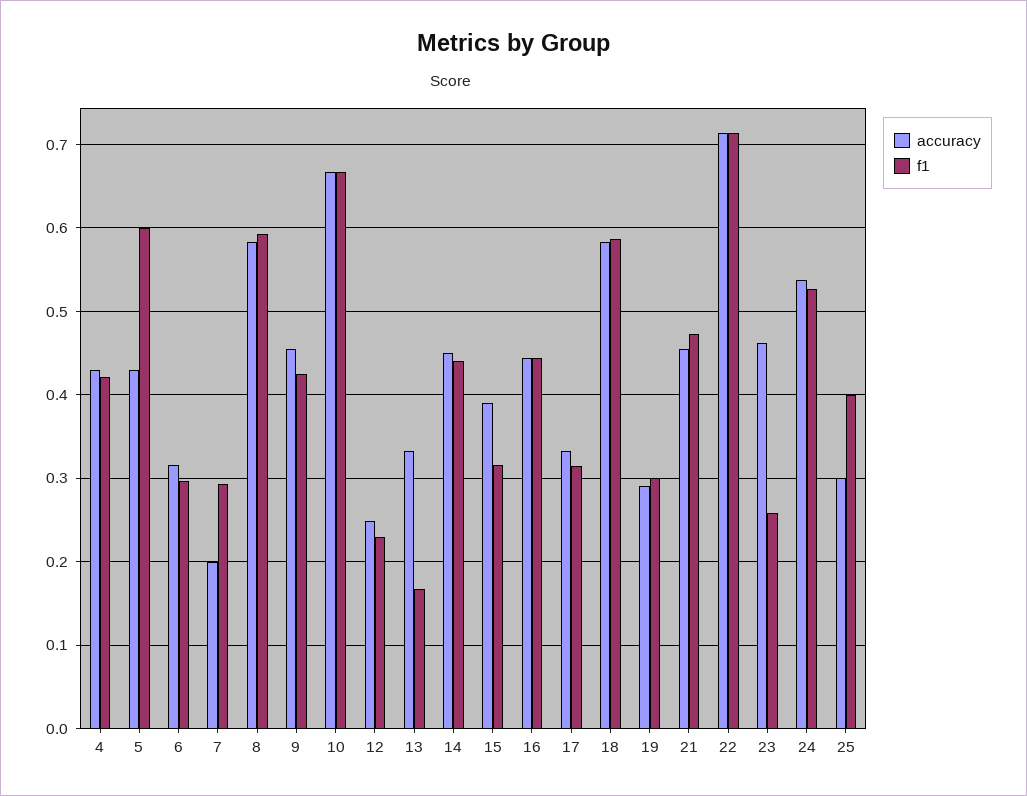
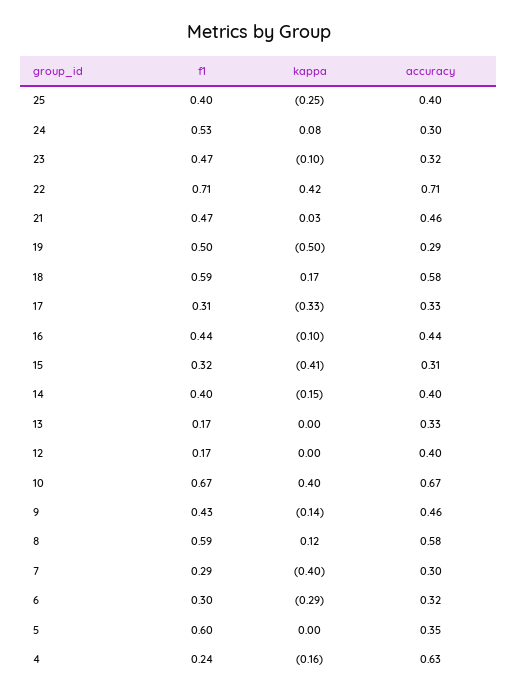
accuracy, 4: 0.43 -> 0.63
f1, 4: 0.42 -> 0.24
accuracy, 5: 0.43 -> 0.35
accuracy, 7: 0.2 -> 0.3
accuracy, 12: 0.25 -> 0.4
f1, 12: 0.23 -> 0.17
accuracy, 14: 0.45 -> 0.4
f1, 14: 0.44 -> 0.4
accuracy, 15: 0.39 -> 0.31
f1, 19: 0.3 -> 0.5
accuracy, 23: 0.46 -> 0.32
f1, 23: 0.26 -> 0.47
accuracy, 24: 0.54 -> 0.3
accuracy, 25: 0.3 -> 0.4
kappa, 25: none -> -0.25
kappa, 24: none -> 0.08
kappa, 23: none -> -0.1
kappa, 22: none -> 0.42
kappa, 21: none -> 0.03
kappa, 19: none -> -0.5
kappa, 18: none -> 0.17
kappa, 17: none -> -0.33
kappa, 16: none -> -0.1
kappa, 15: none -> -0.41
kappa, 14: none -> -0.15
kappa, 13: none -> 0
kappa, 12: none -> 0
kappa, 10: none -> 0.4
kappa, 9: none -> -0.14
kappa, 8: none -> 0.12
kappa, 7: none -> -0.4
kappa, 6: none -> -0.29
kappa, 5: none -> 0
kappa, 4: none -> -0.16

